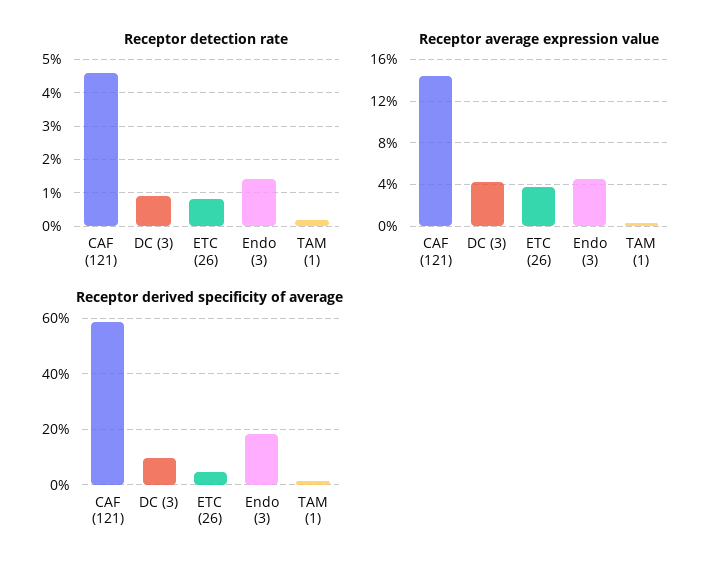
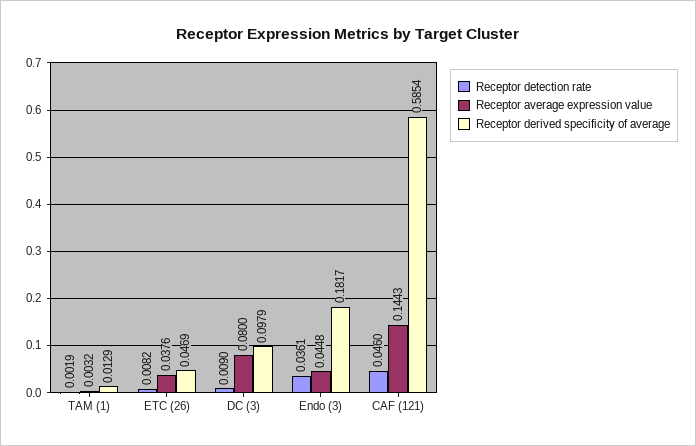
Receptor detection rate, Endo (3): 0.014 -> 0.0361
Receptor average expression value, DC (3): 0.04 -> 0.08

